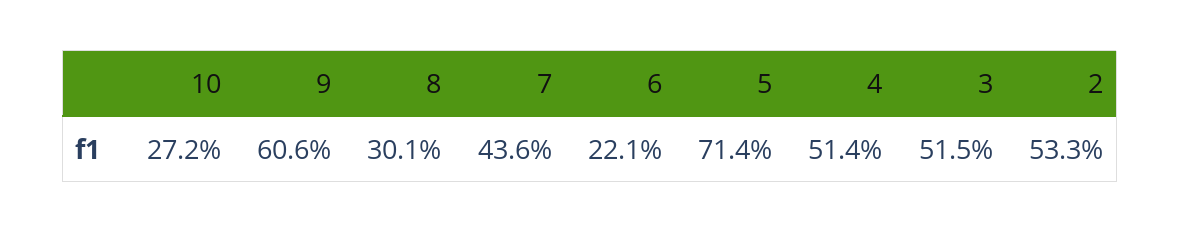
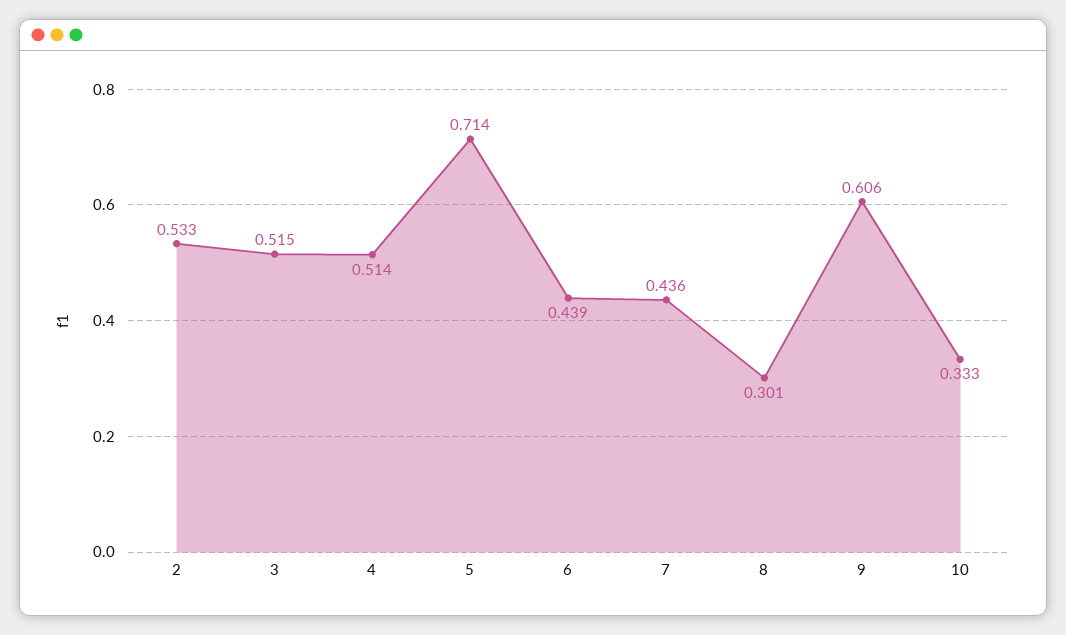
10: 0.272 -> 0.333
6: 0.221 -> 0.439

